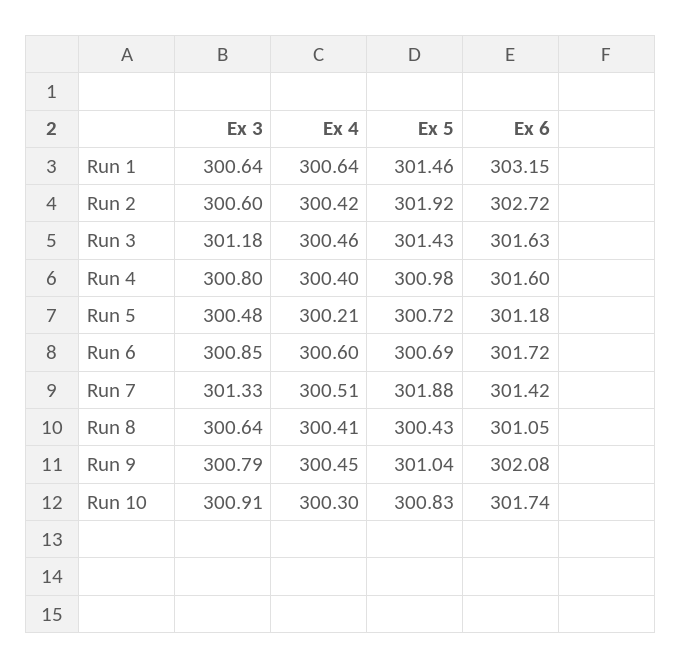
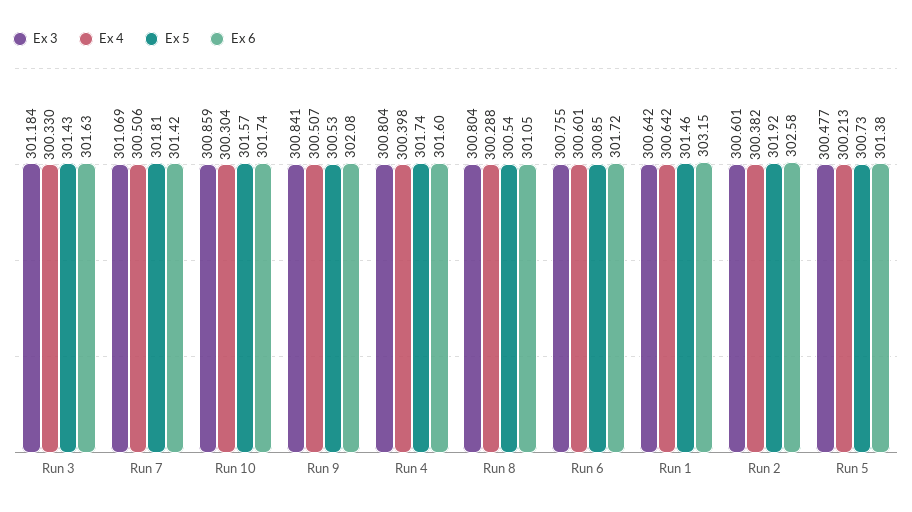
Ex 4, Run 2: 300.42 -> 300.382
Ex 6, Run 2: 302.72 -> 302.58
Ex 4, Run 3: 300.46 -> 300.33
Ex 5, Run 4: 300.98 -> 301.74
Ex 5, Run 5: 300.72 -> 300.73
Ex 6, Run 5: 301.18 -> 301.38
Ex 3, Run 6: 300.85 -> 300.755
Ex 5, Run 6: 300.69 -> 300.85
Ex 3, Run 7: 301.33 -> 301.069
Ex 5, Run 7: 301.88 -> 301.81
Ex 3, Run 8: 300.64 -> 300.804
Ex 4, Run 8: 300.41 -> 300.288
Ex 5, Run 8: 300.43 -> 300.54
Ex 3, Run 9: 300.79 -> 300.841
Ex 4, Run 9: 300.45 -> 300.507
Ex 5, Run 9: 301.04 -> 300.53
Ex 3, Run 10: 300.91 -> 300.859
Ex 5, Run 10: 300.83 -> 301.57

